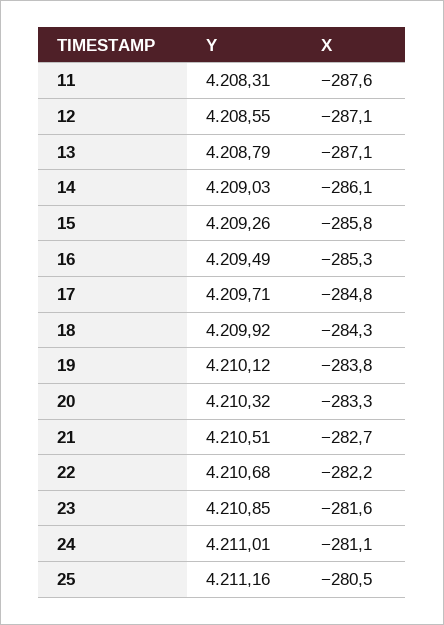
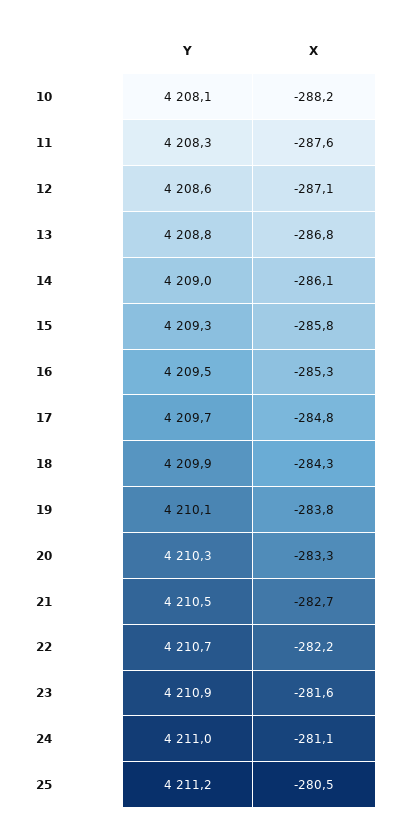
X, 13: -287.1 -> -286.8
Y, 10: none -> 4208.1
X, 10: none -> -288.2

